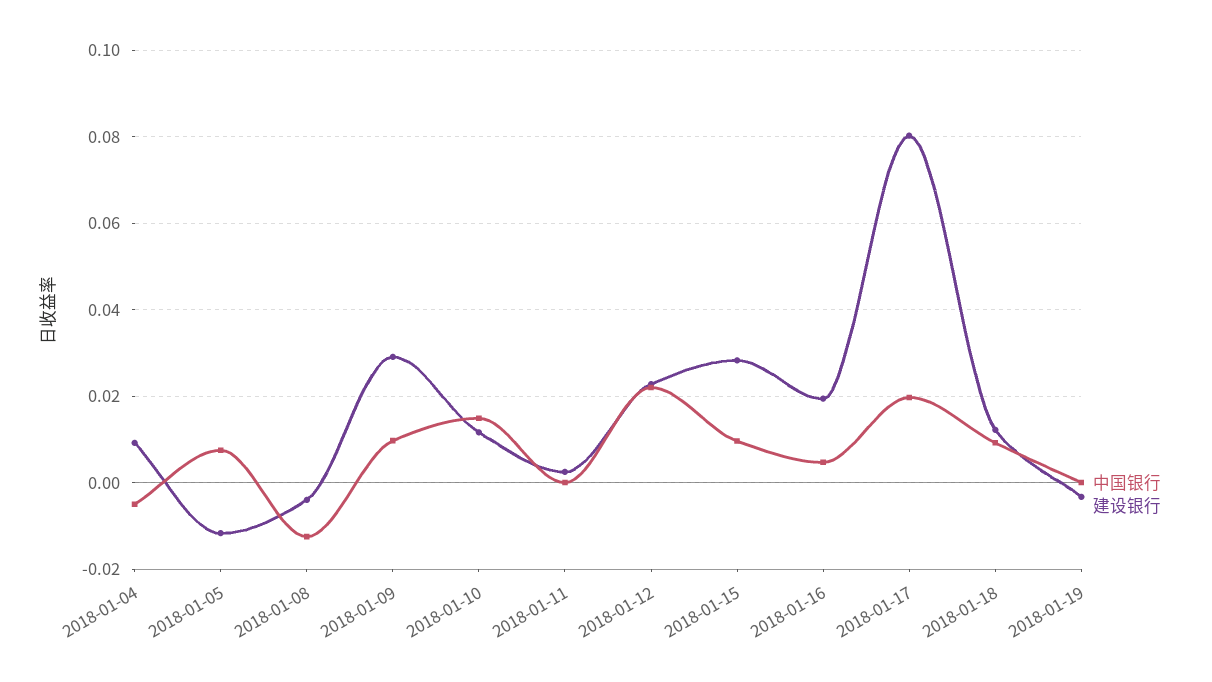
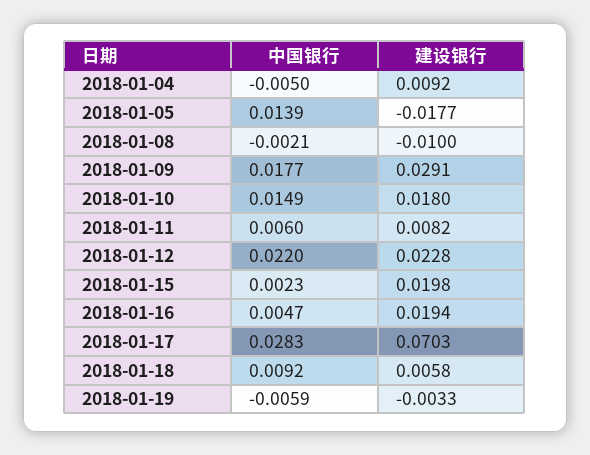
中国银行, 2018-01-05: 0.008 -> 0.0139
建设银行, 2018-01-05: -0.012 -> -0.0177
中国银行, 2018-01-08: -0.012 -> -0.0021
建设银行, 2018-01-08: -0.004 -> -0.01
中国银行, 2018-01-09: 0.01 -> 0.0177
建设银行, 2018-01-10: 0.012 -> 0.018
中国银行, 2018-01-11: 0 -> 0.006
建设银行, 2018-01-11: 0.002 -> 0.0082
中国银行, 2018-01-15: 0.01 -> 0.0023
建设银行, 2018-01-15: 0.028 -> 0.0198
中国银行, 2018-01-17: 0.02 -> 0.0283
建设银行, 2018-01-17: 0.08 -> 0.0703
建设银行, 2018-01-18: 0.012 -> 0.0058
中国银行, 2018-01-19: 0 -> -0.0059

